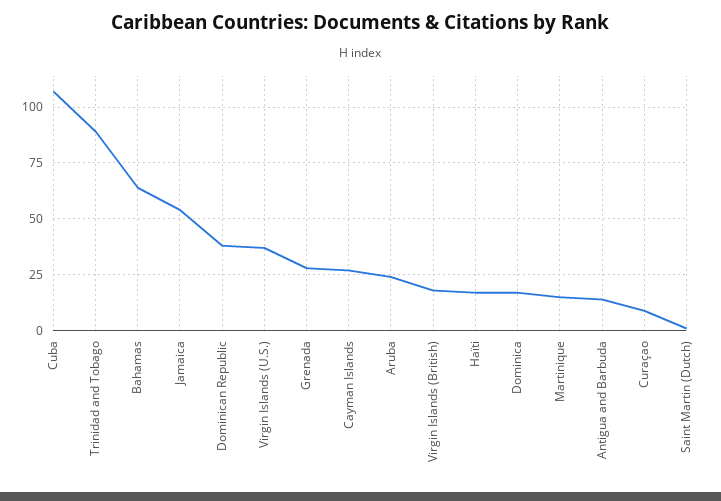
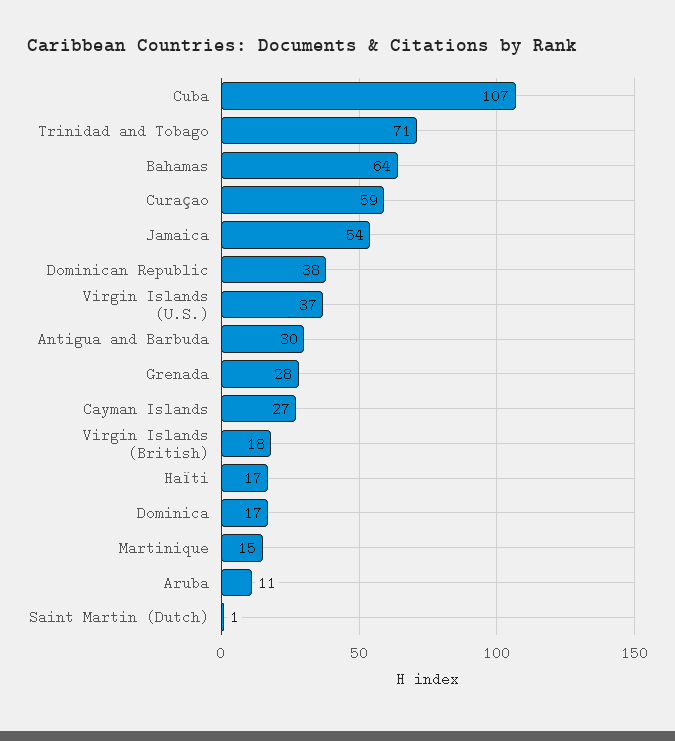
Trinidad and Tobago: 90 -> 71
Aruba: 25 -> 11
Antigua and Barbuda: 15 -> 30
Curaçao: 10 -> 59

